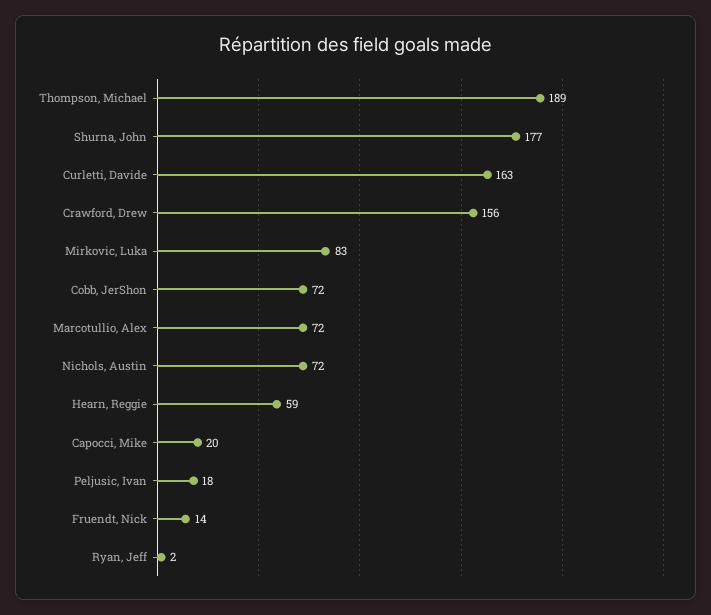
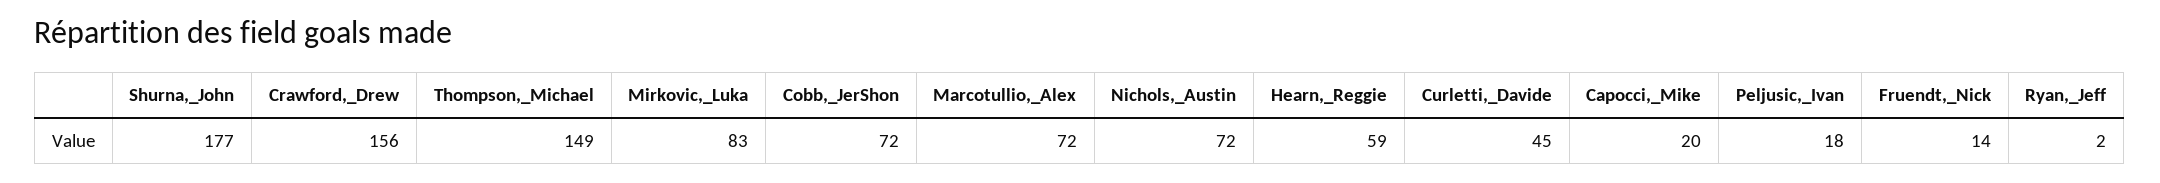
Thompson, Michael: 189 -> 149
Curletti, Davide: 163 -> 45

